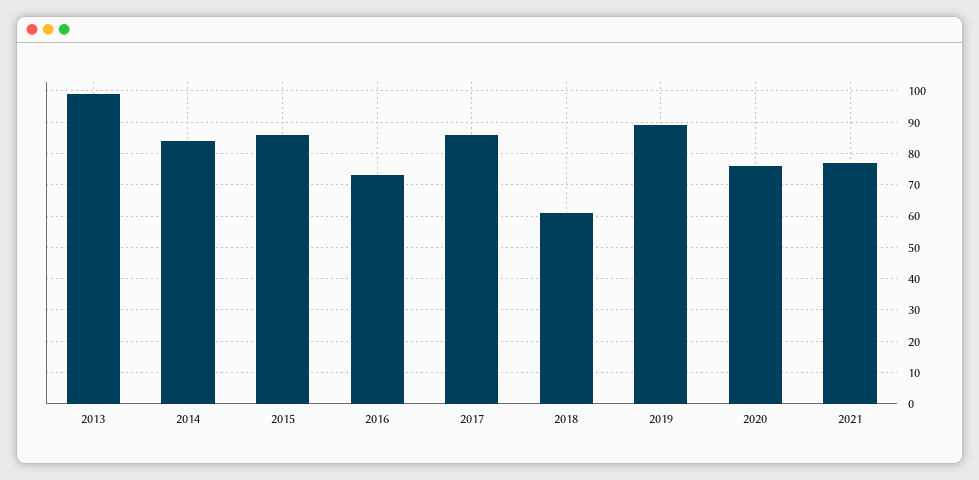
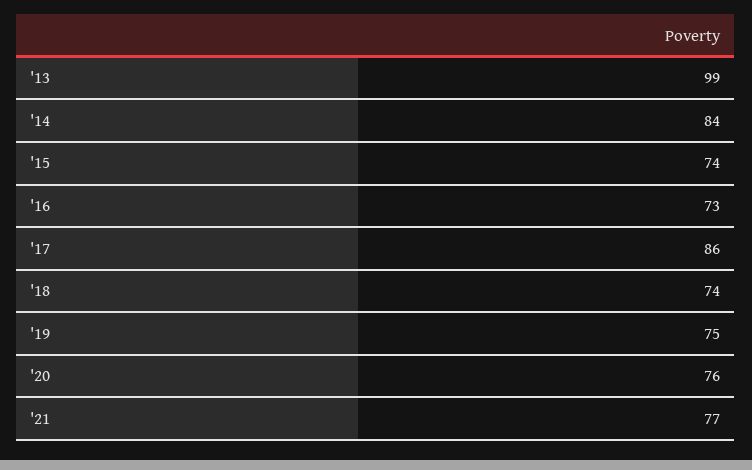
2015: 85 -> 74
2018: 60 -> 74
2019: 90 -> 75

